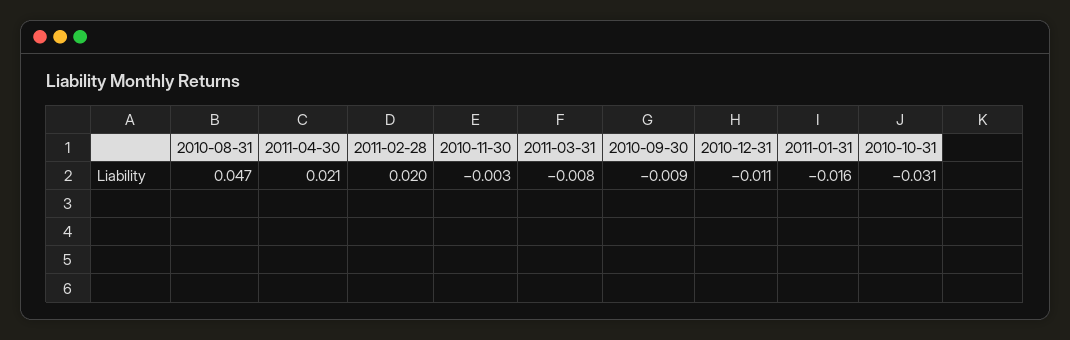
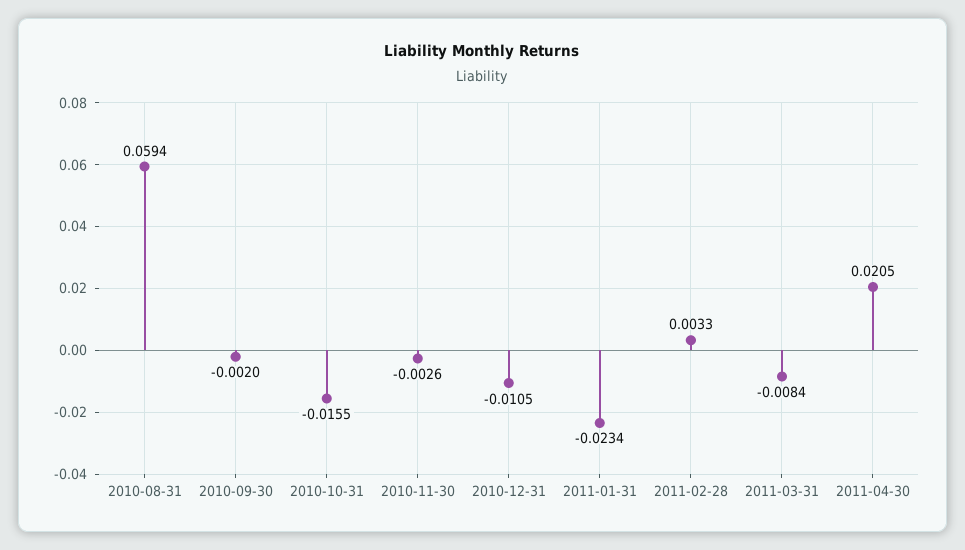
2010-08-31: 0.047 -> 0.0594
2011-02-28: 0.02 -> 0.0033
2010-09-30: -0.009 -> -0.002
2011-01-31: -0.016 -> -0.0234
2010-10-31: -0.031 -> -0.0155

